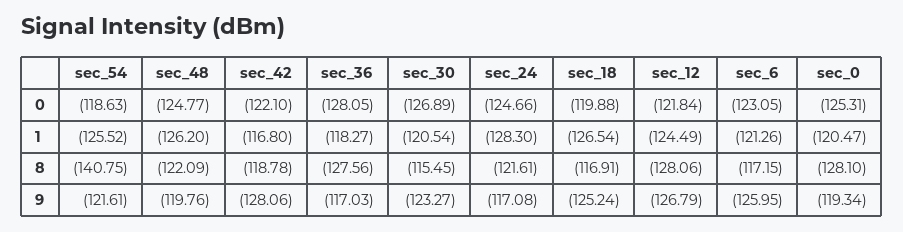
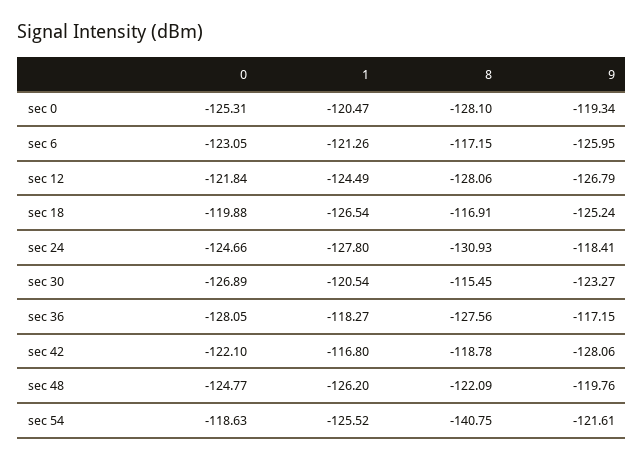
sec_24, 1: -128.3 -> -127.8
sec_24, 8: -121.61 -> -130.93
sec_36, 9: -117.03 -> -117.15
sec_24, 9: -117.08 -> -118.41

